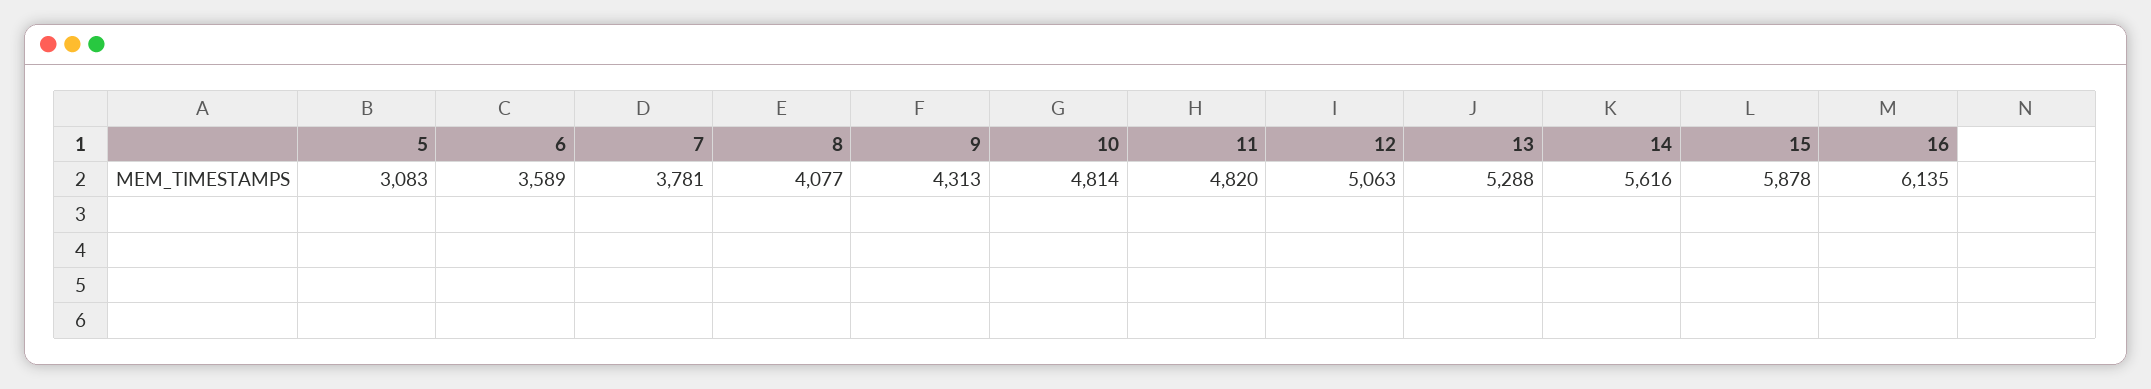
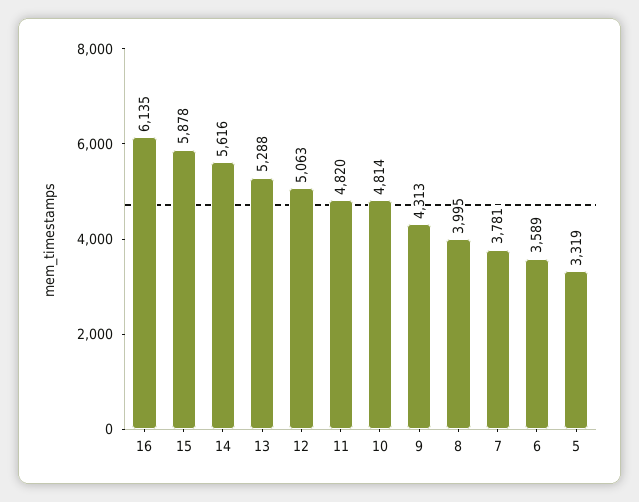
5: 3083 -> 3319
8: 4077 -> 3995

